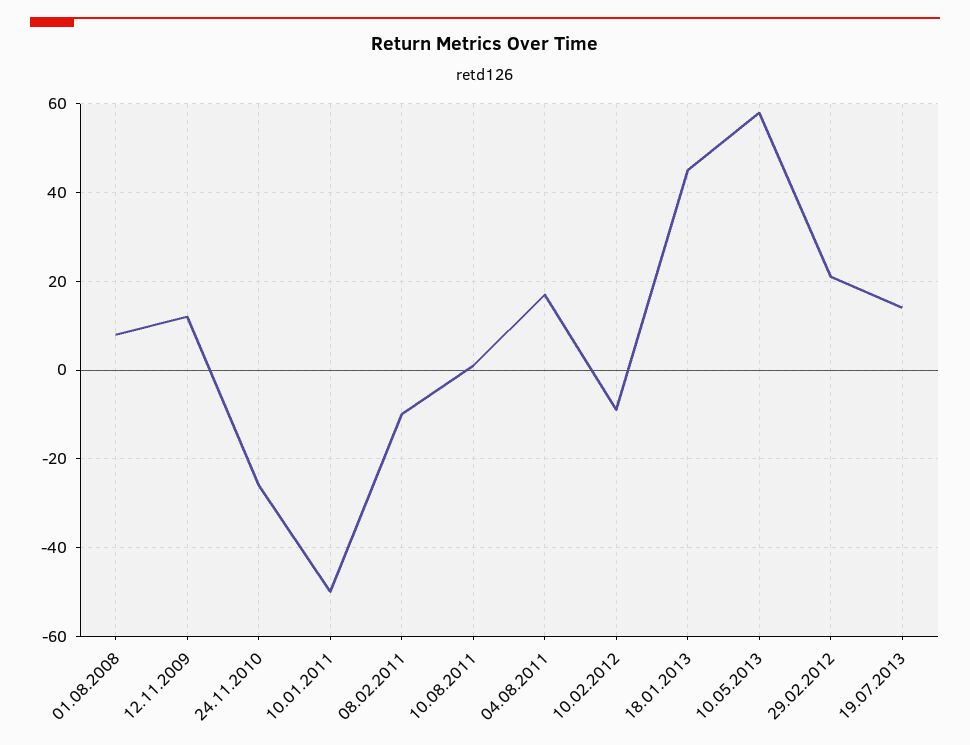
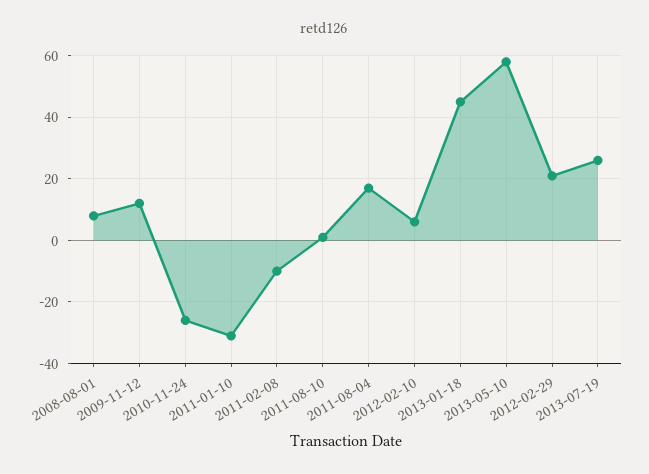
10.01.2011: -50 -> -30
10.02.2012: -10 -> 5
19.07.2013: 15 -> 25

